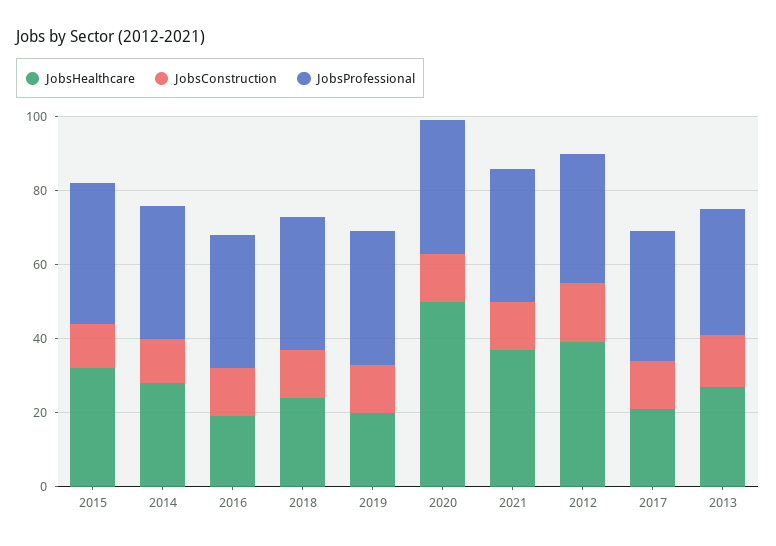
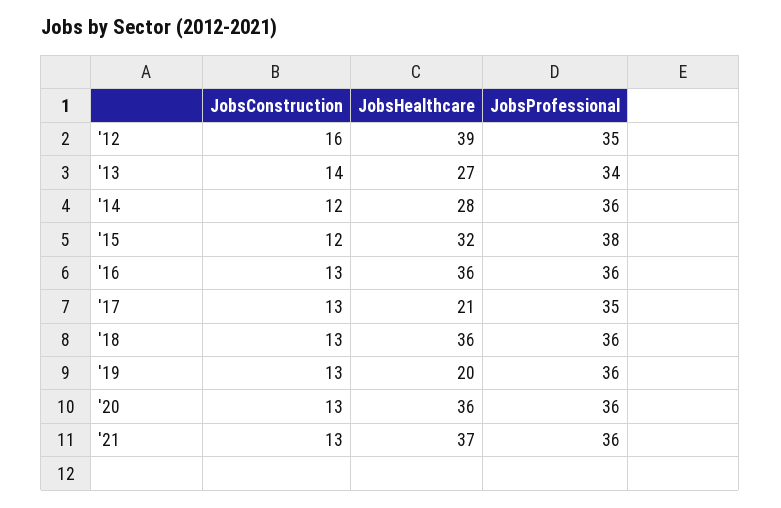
JobsHealthcare, 2016: 20 -> 36
JobsHealthcare, 2018: 25 -> 36
JobsHealthcare, 2020: 50 -> 36

